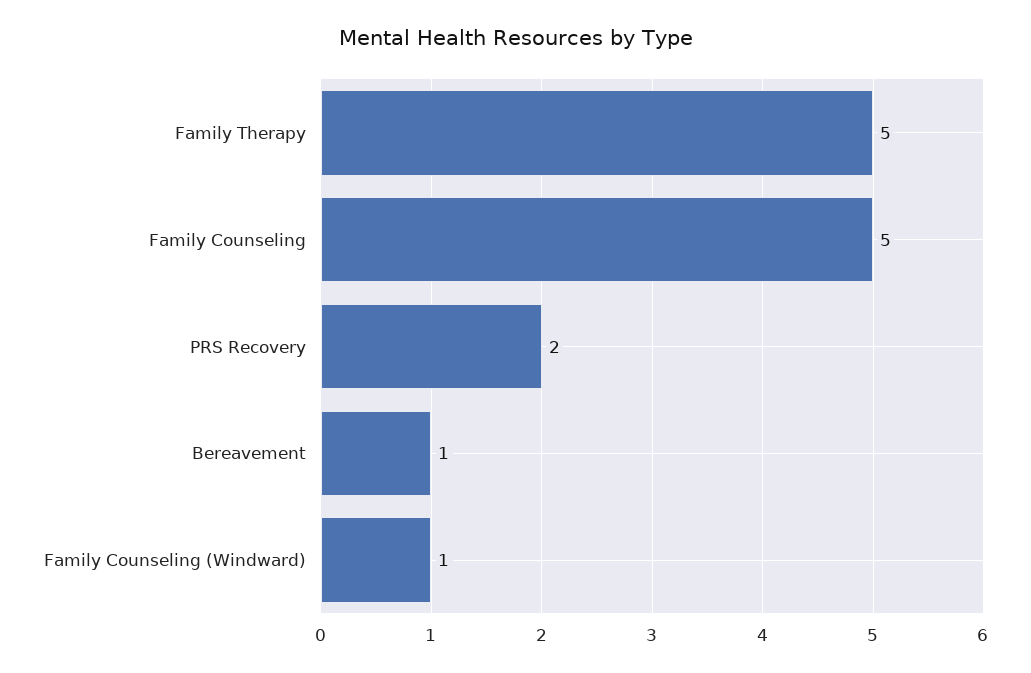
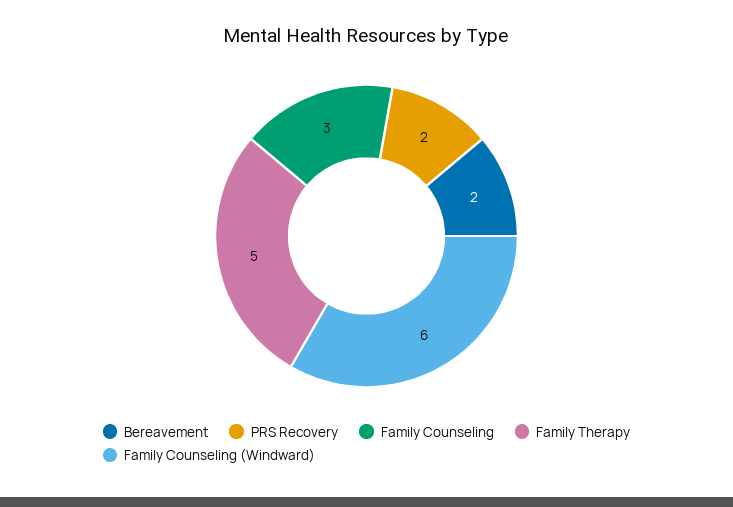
Family Counseling: 5 -> 3
Bereavement: 1 -> 2
Family Counseling (Windward): 1 -> 6

